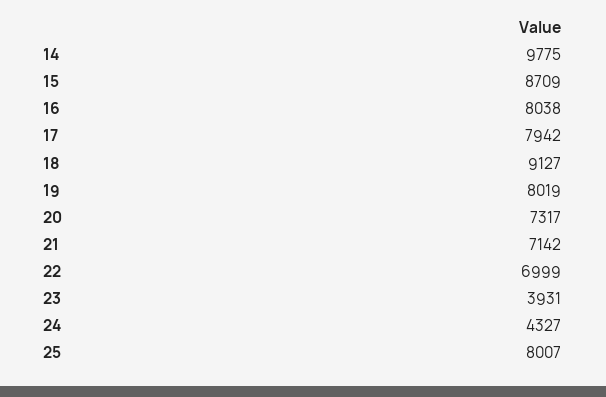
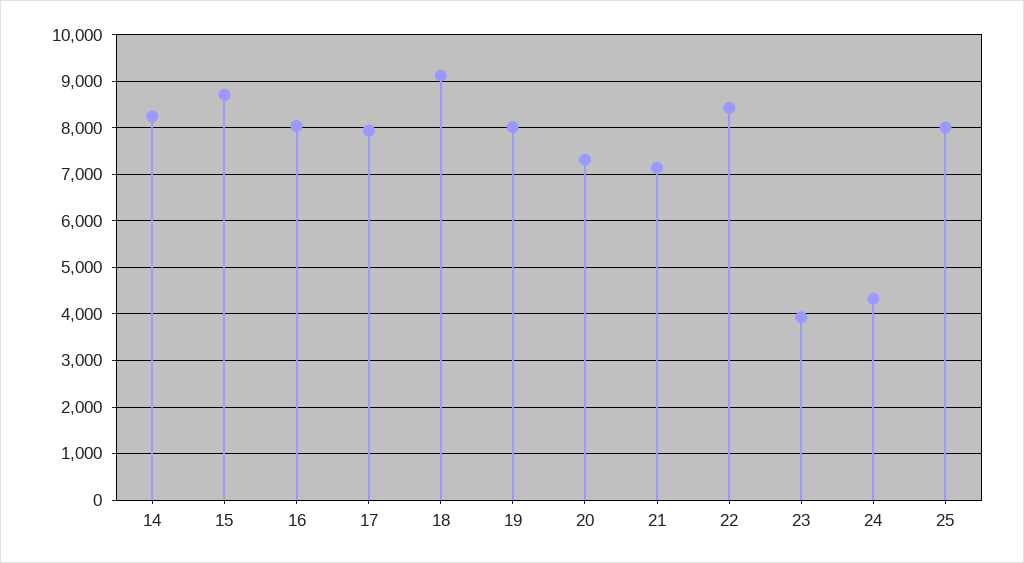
14: 9775 -> 8200
22: 6999 -> 8400

